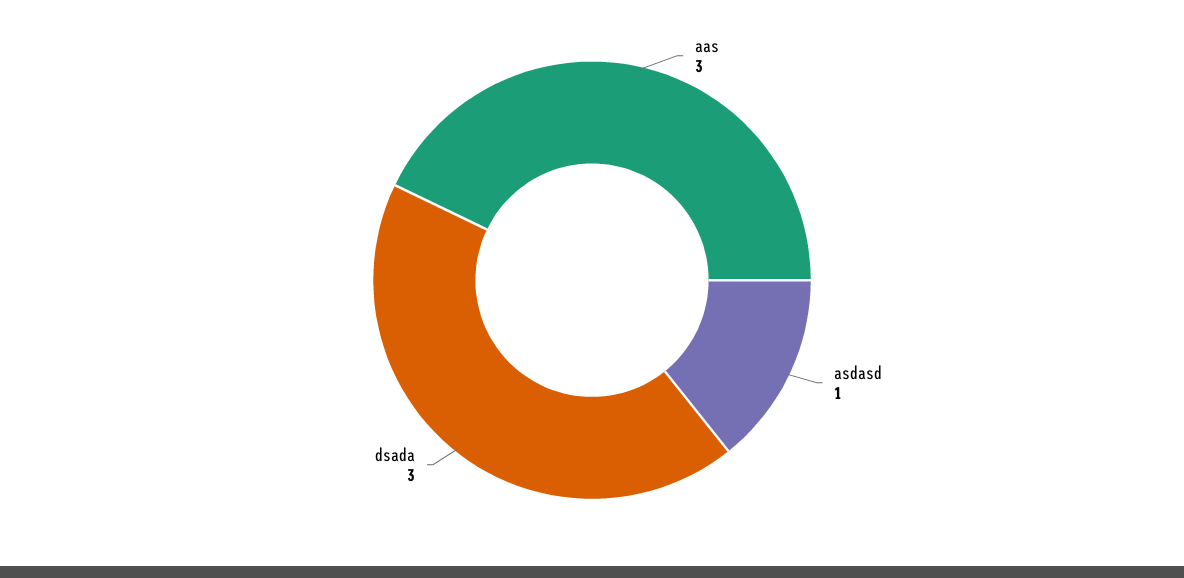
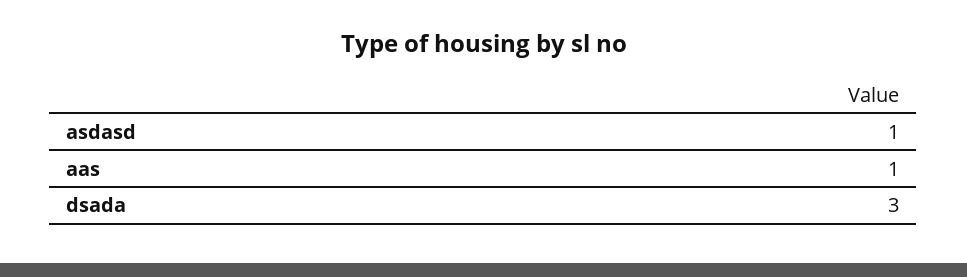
aas: 3 -> 1

